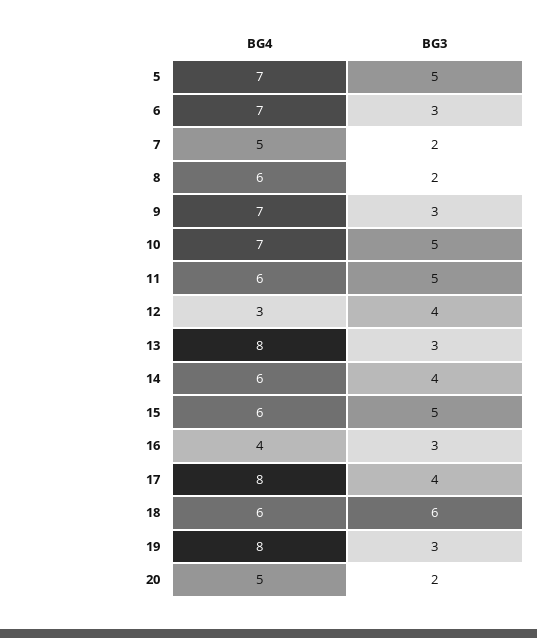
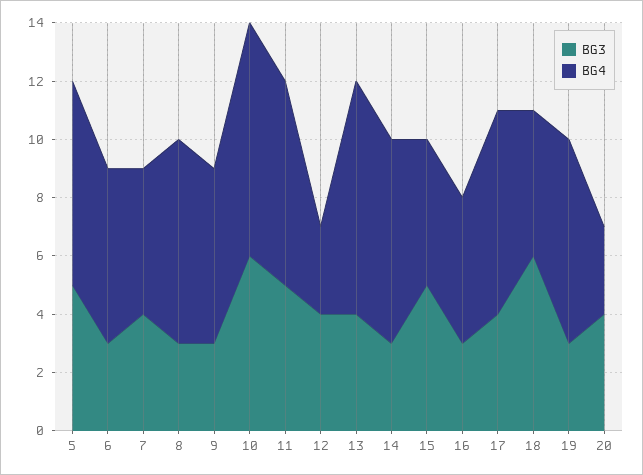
BG4, 6: 7 -> 6
BG3, 7: 2 -> 4
BG4, 8: 6 -> 7
BG3, 8: 2 -> 3
BG4, 9: 7 -> 6
BG4, 10: 7 -> 8
BG3, 10: 5 -> 6
BG4, 11: 6 -> 7
BG3, 13: 3 -> 4
BG4, 14: 6 -> 7
BG3, 14: 4 -> 3
BG4, 15: 6 -> 5
BG4, 16: 4 -> 5
BG4, 17: 8 -> 7
BG4, 18: 6 -> 5
BG4, 19: 8 -> 7
BG4, 20: 5 -> 3
BG3, 20: 2 -> 4

